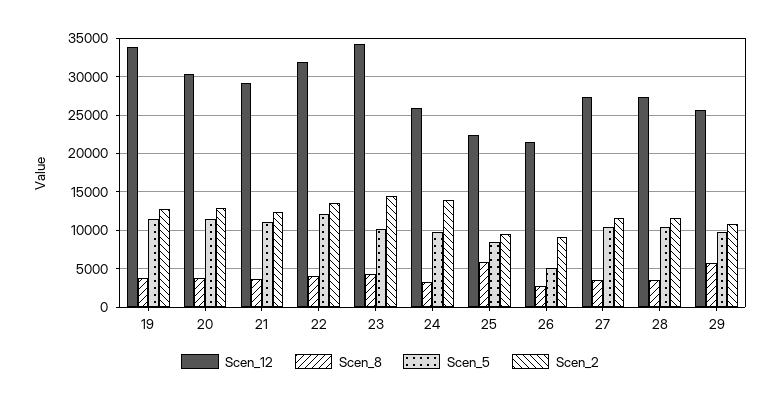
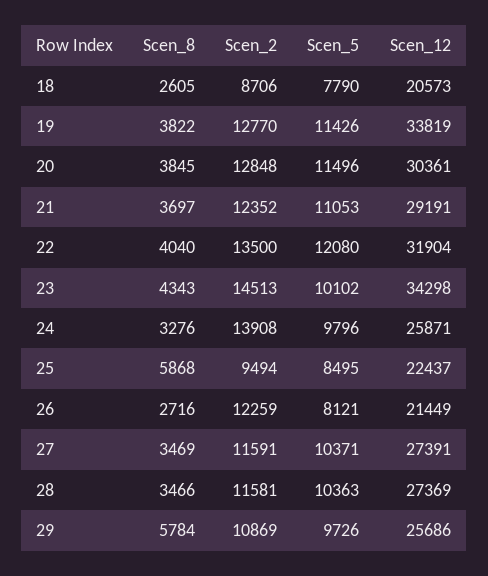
Scen_5, 26: 5000 -> 8121
Scen_2, 26: 9000 -> 12259
Scen_8, 18: none -> 2605
Scen_2, 18: none -> 8706
Scen_5, 18: none -> 7790
Scen_12, 18: none -> 20573

